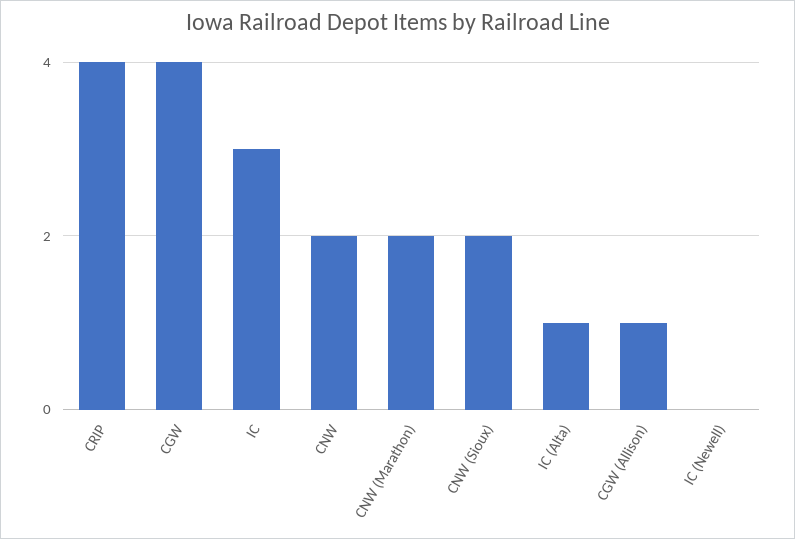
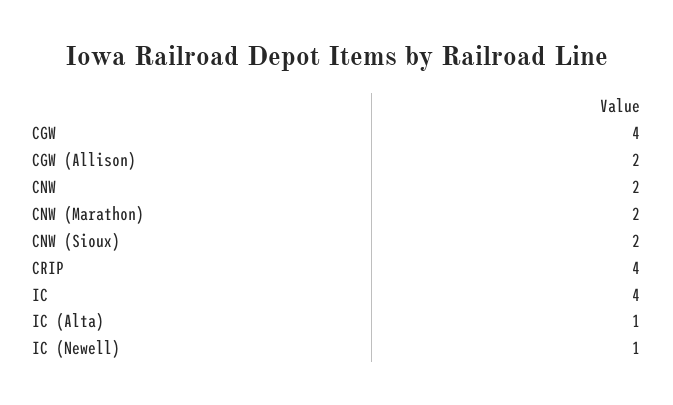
IC: 3 -> 4
CGW (Allison): 1 -> 2
IC (Newell): 0 -> 1

